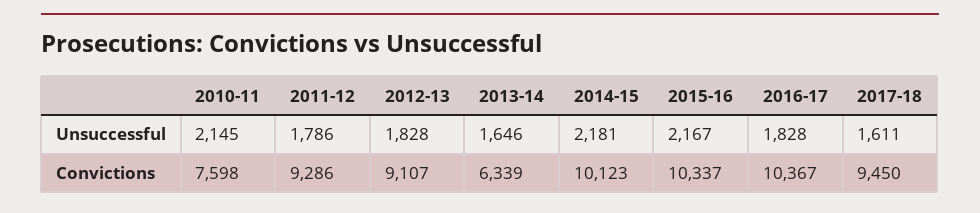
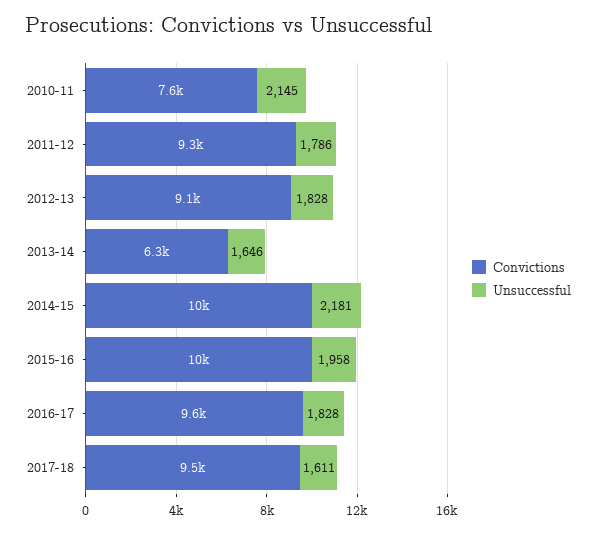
Unsuccessful, 2015-16: 2167 -> 1958
Convictions, 2016-17: 10367 -> 9600

